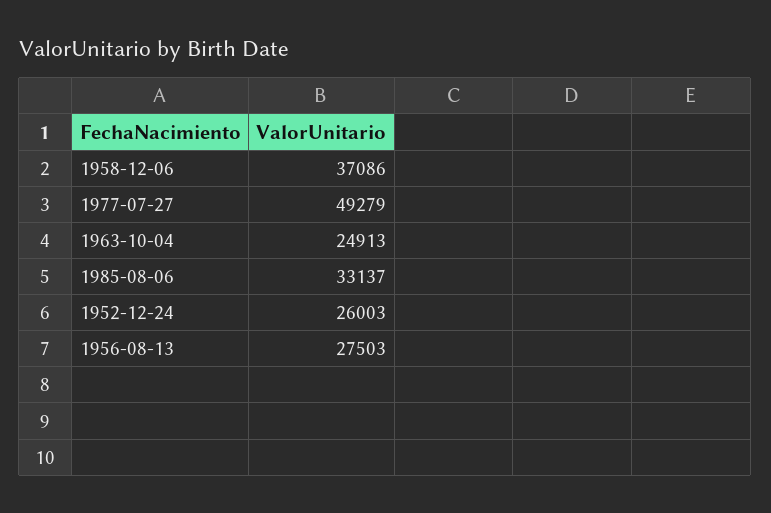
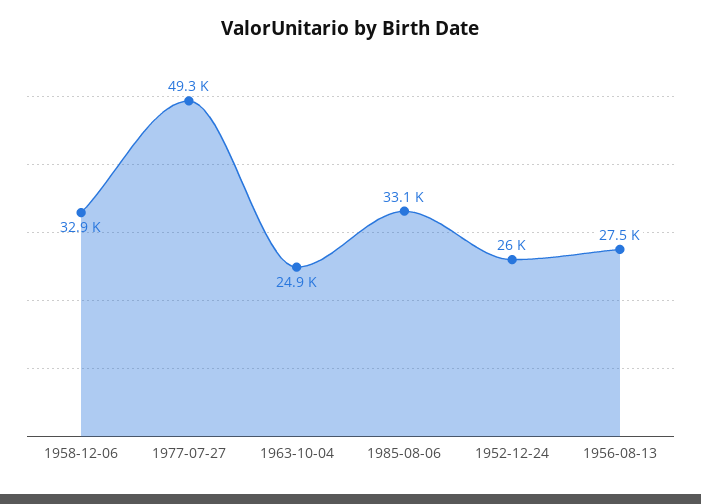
1958-12-06: 37086 -> 32900

